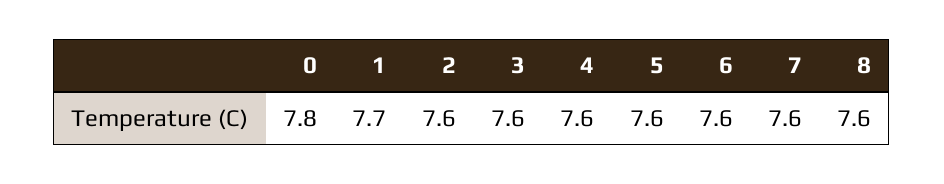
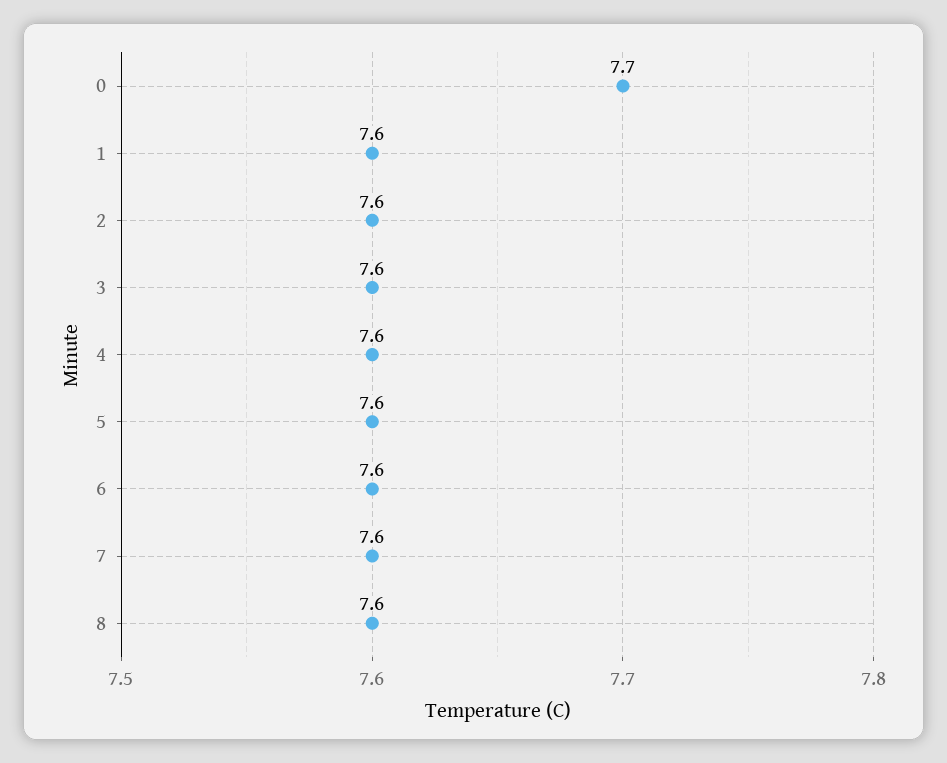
0: 7.8 -> 7.7
1: 7.7 -> 7.6

